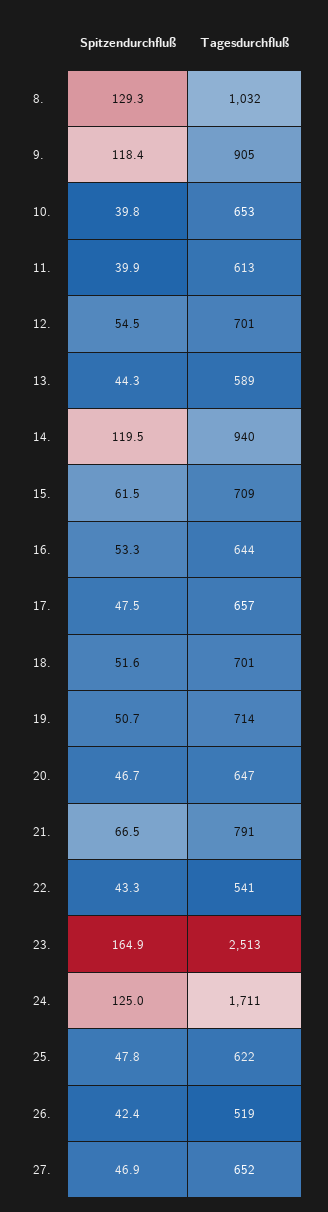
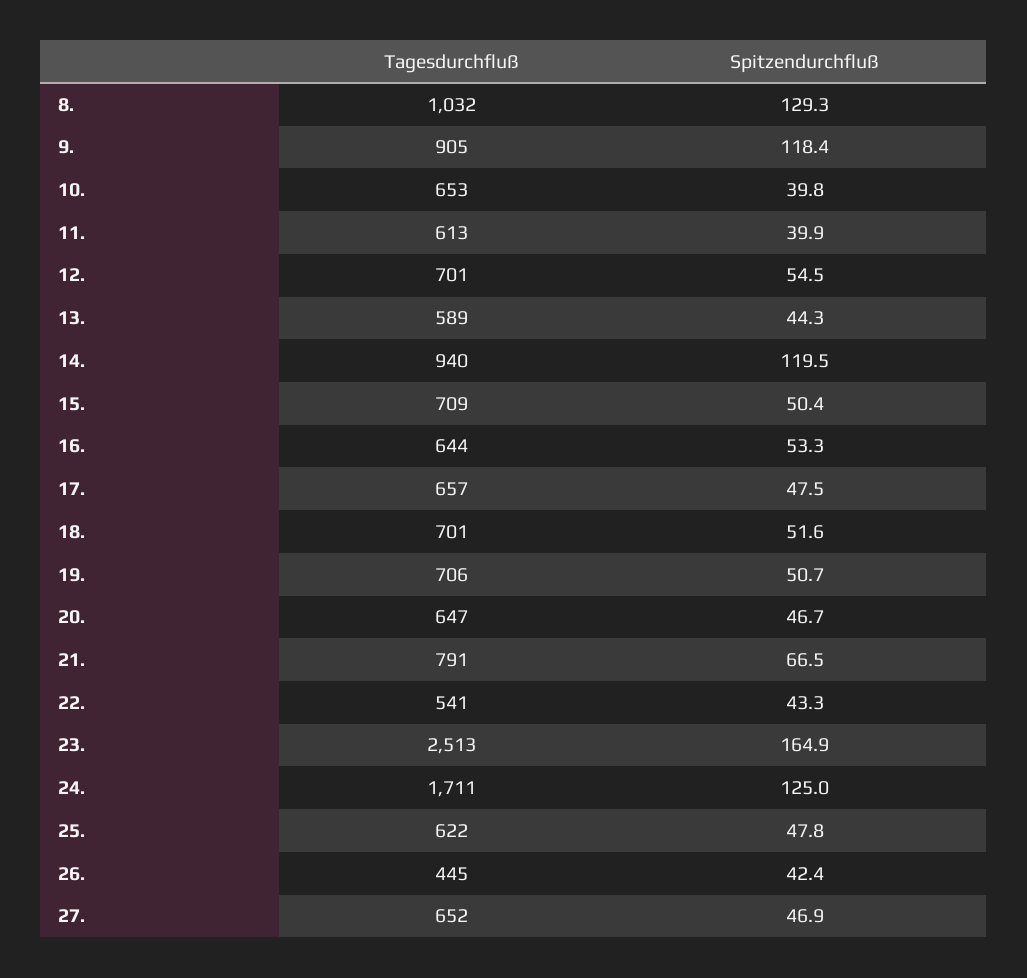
Spitzendurchfluß, 15.: 61.5 -> 50.4
Tagesdurchfluß, 19.: 714 -> 706
Tagesdurchfluß, 26.: 519 -> 445

